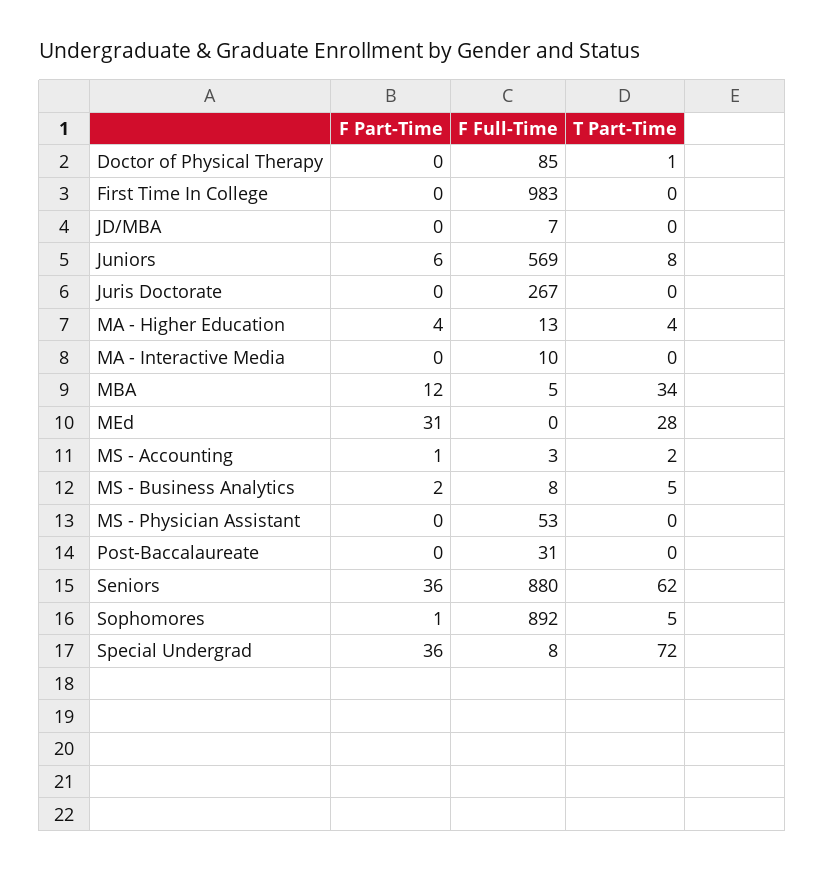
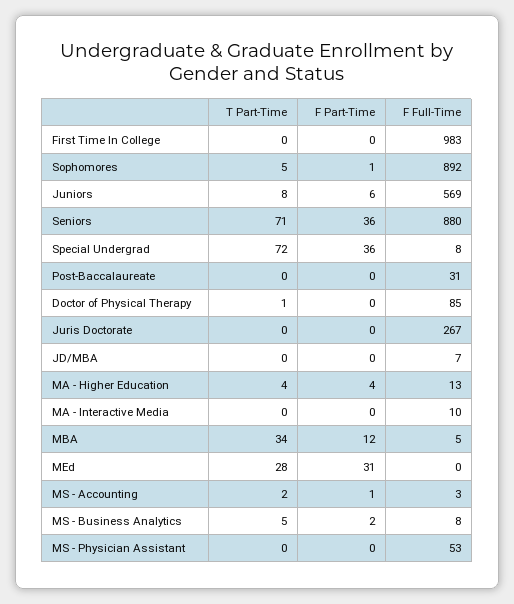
T Part-Time, Seniors: 62 -> 71

